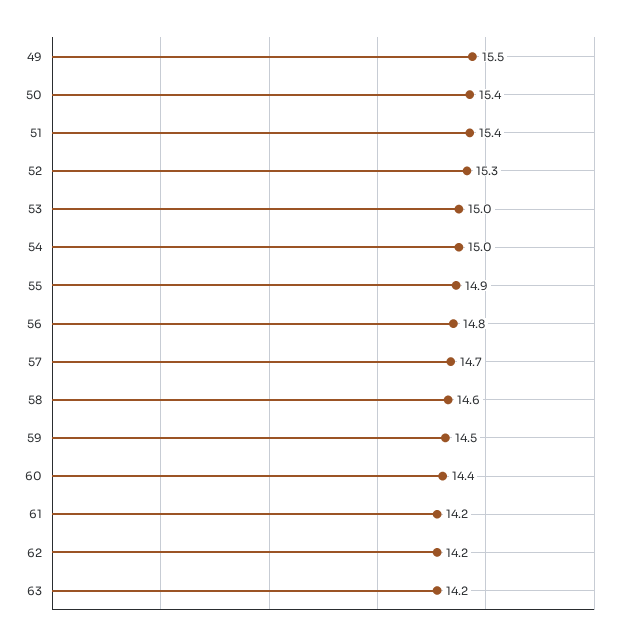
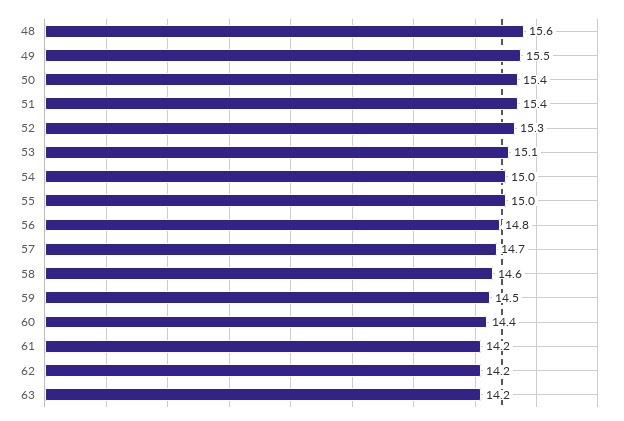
53: 15 -> 15.1
55: 14.9 -> 15
48: none -> 15.6

